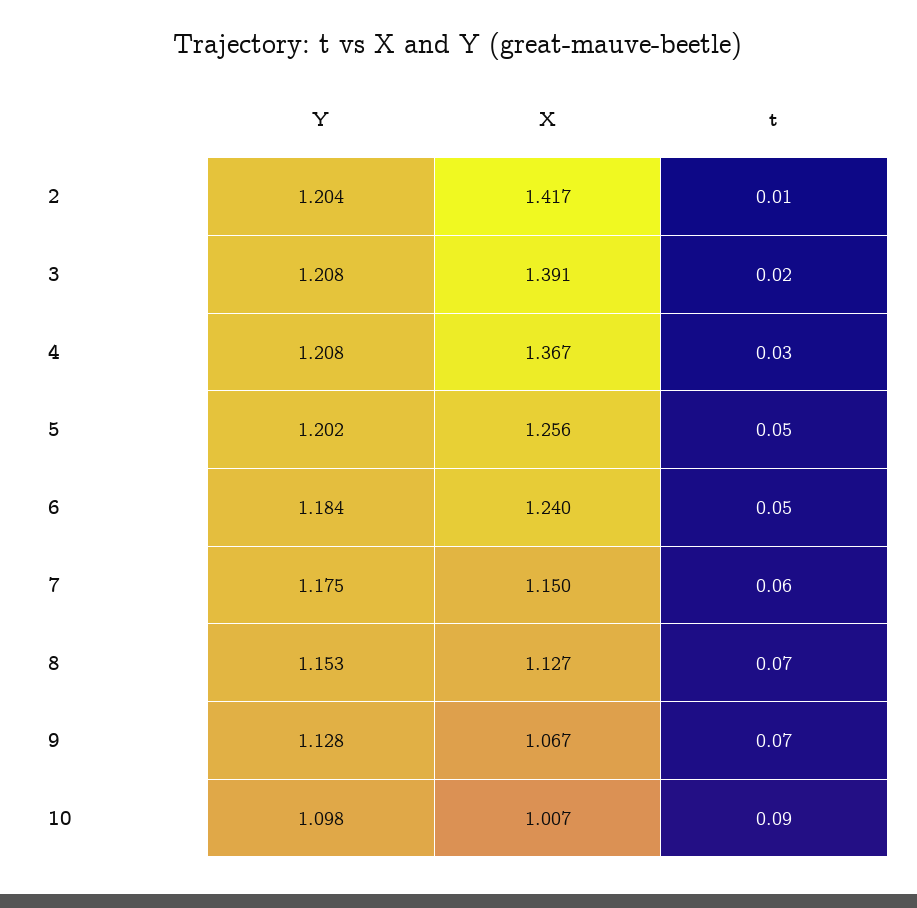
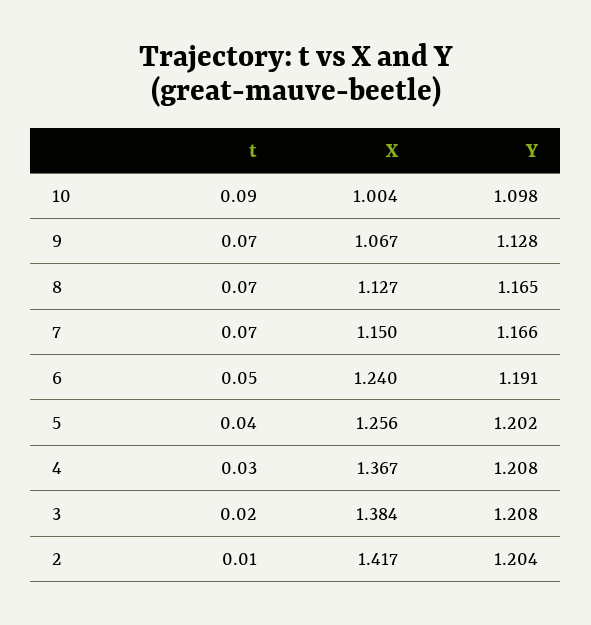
X, 3: 1.391 -> 1.384
t, 5: 0.05 -> 0.04
Y, 6: 1.184 -> 1.191
Y, 7: 1.175 -> 1.166
t, 7: 0.06 -> 0.07
Y, 8: 1.153 -> 1.165
X, 10: 1.007 -> 1.004

